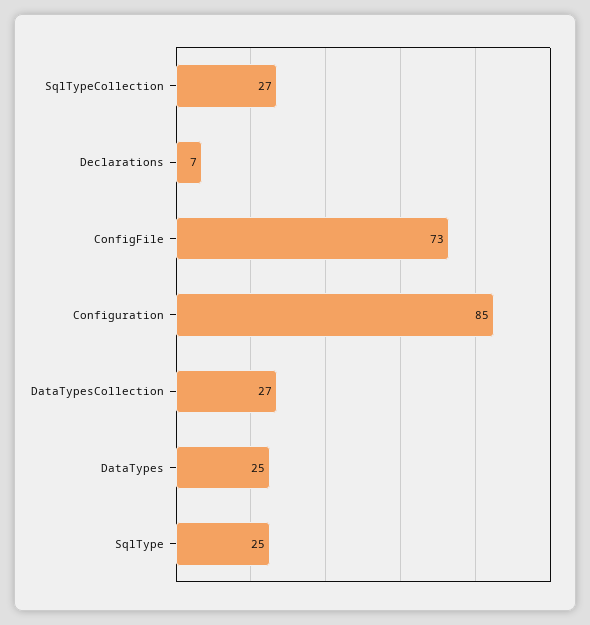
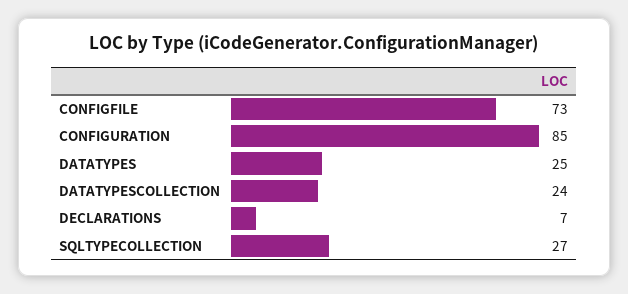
DataTypesCollection: 27 -> 24
SqlType: 25 -> none

